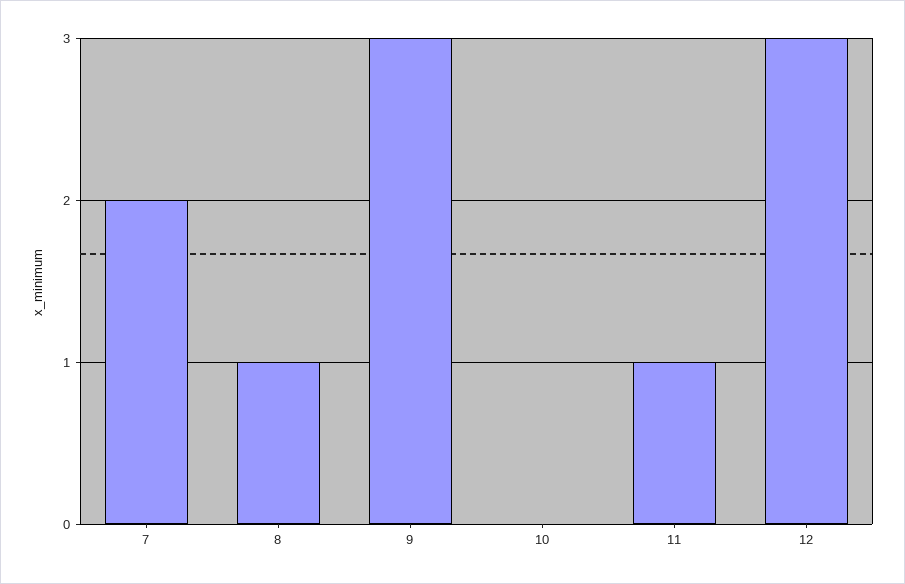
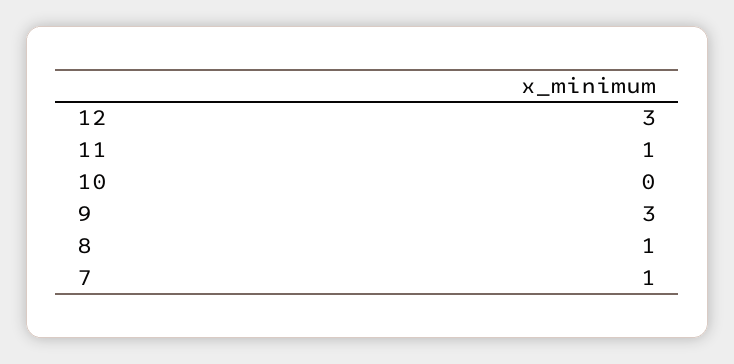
7: 2 -> 1

